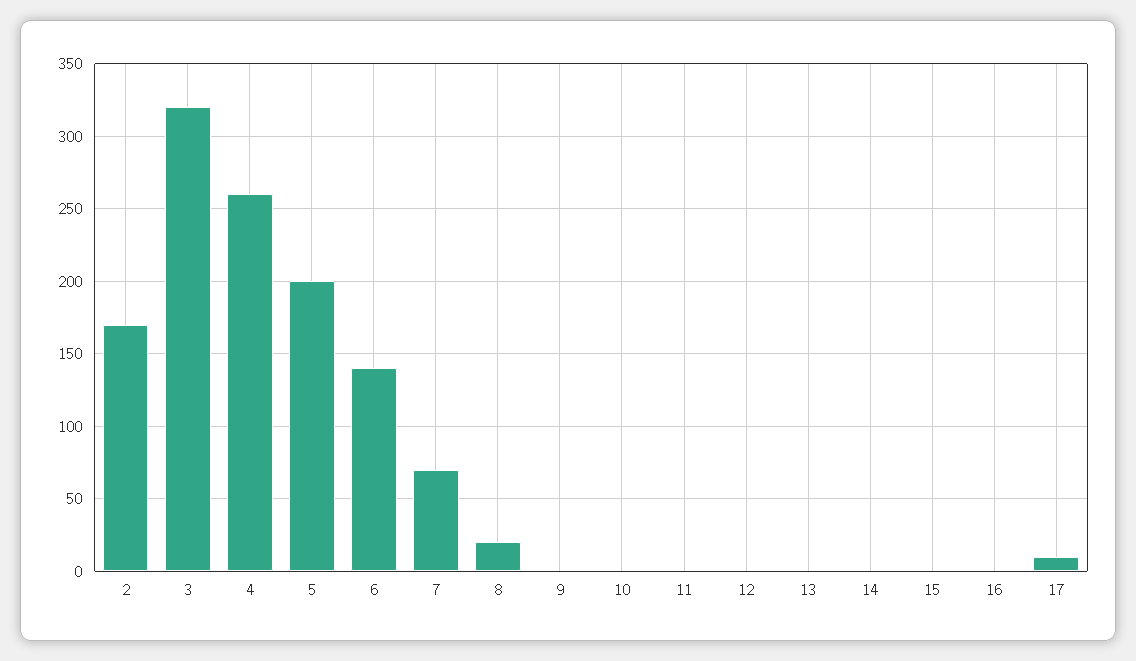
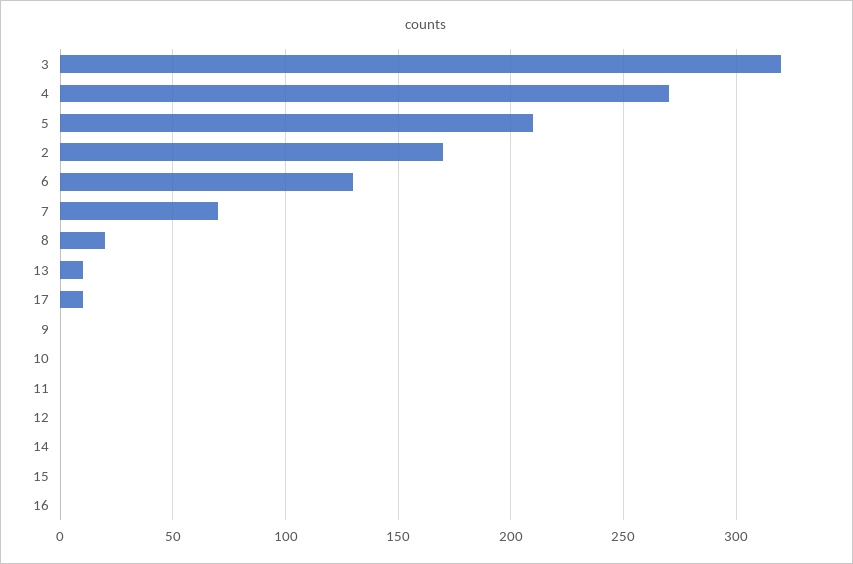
4: 260 -> 270
5: 200 -> 210
6: 140 -> 130
13: 0 -> 10

